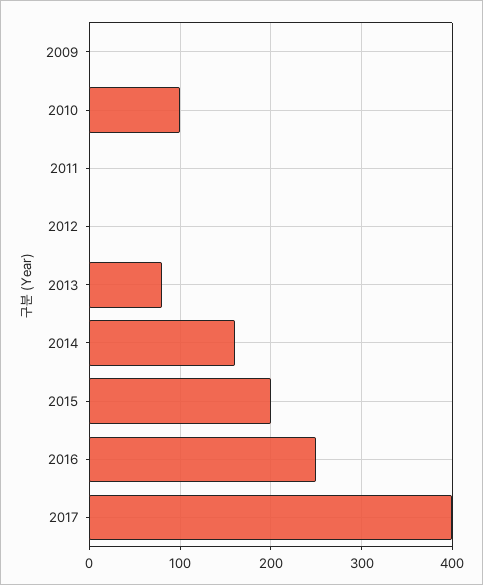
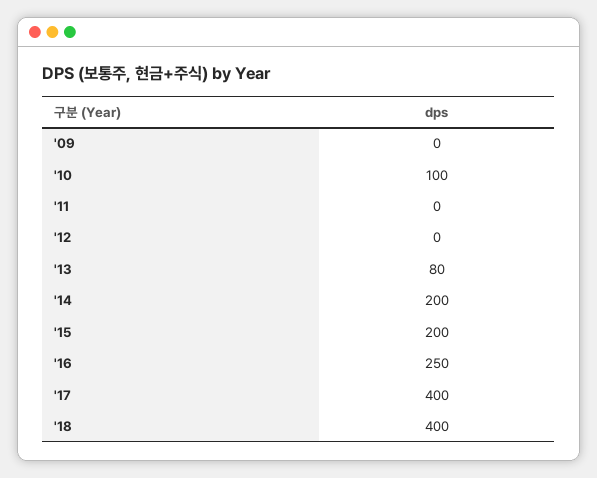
2014: 160 -> 200
'18: none -> 400

